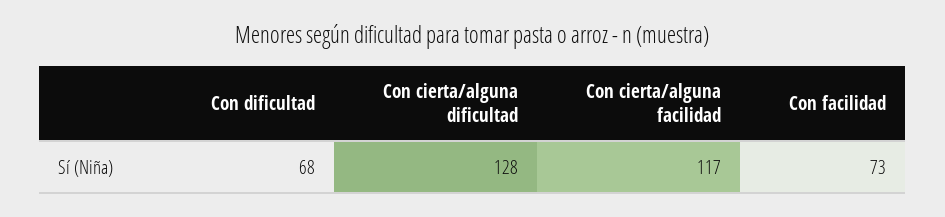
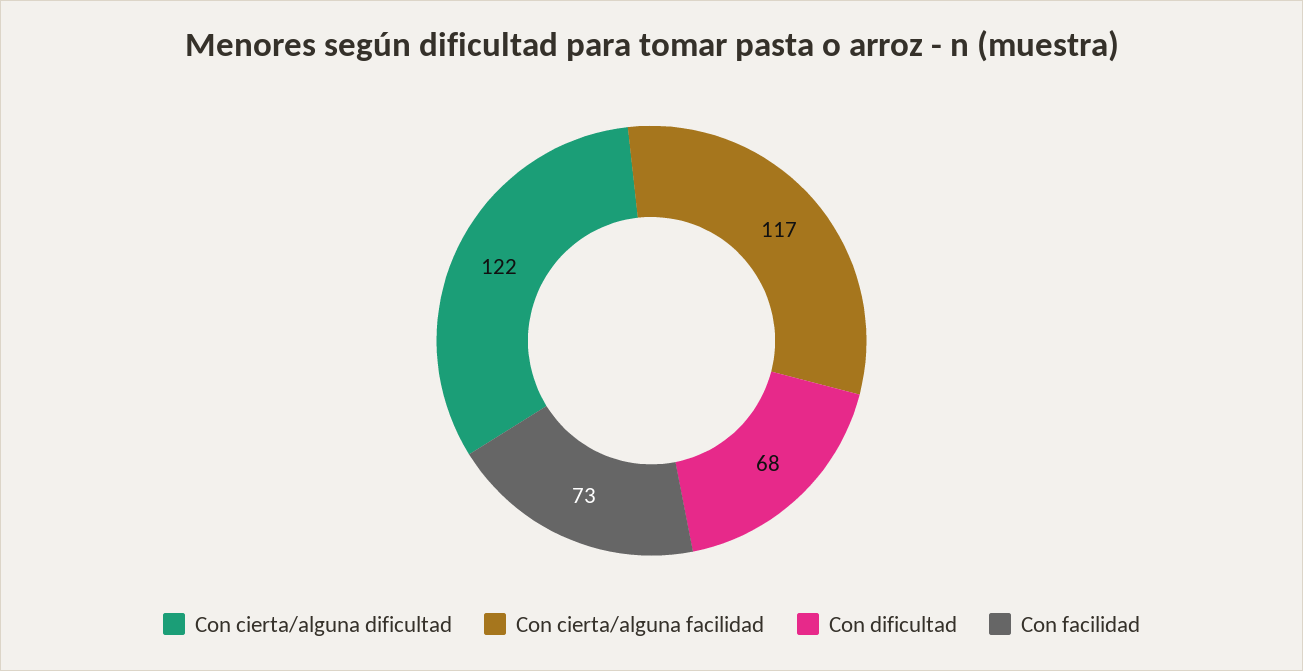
Con cierta/alguna dificultad: 128 -> 122

